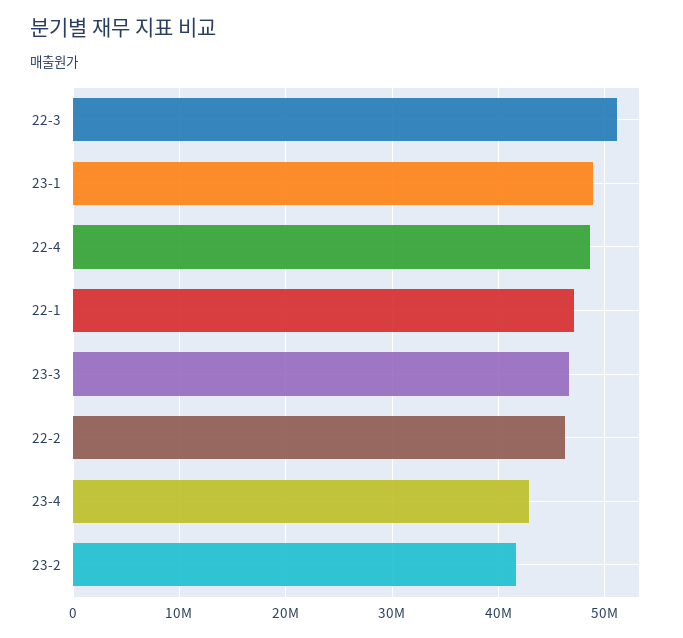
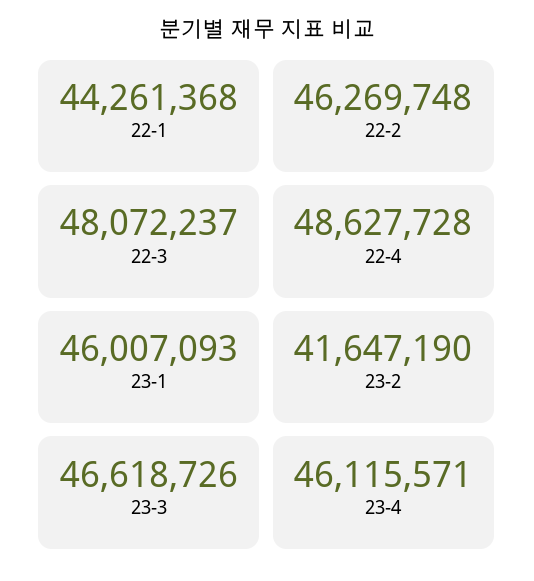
22-3: 51000000 -> 48072237
23-1: 49000000 -> 46007093
22-1: 47000000 -> 44261368
23-4: 43000000 -> 46115571

